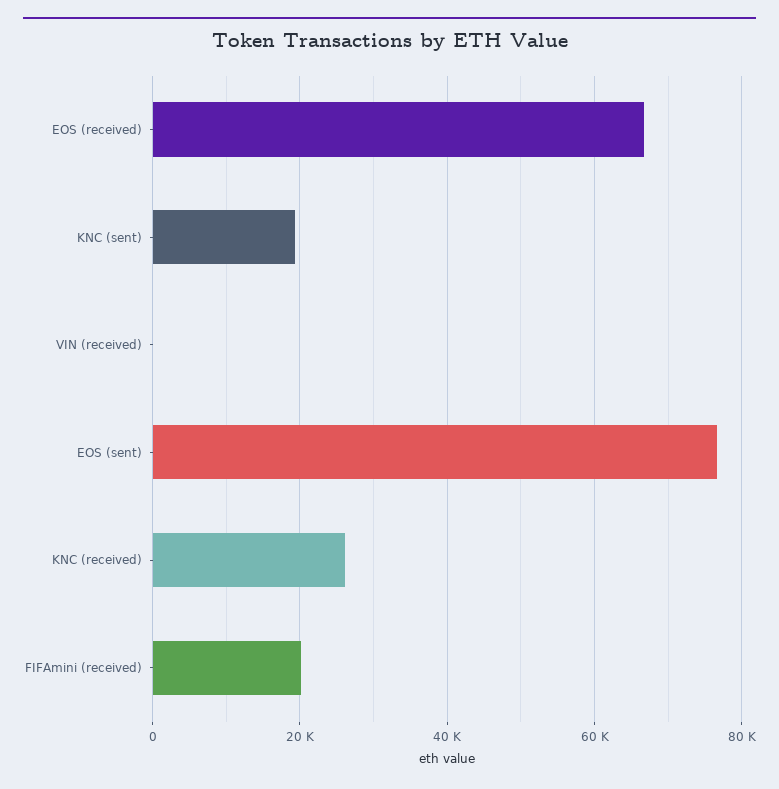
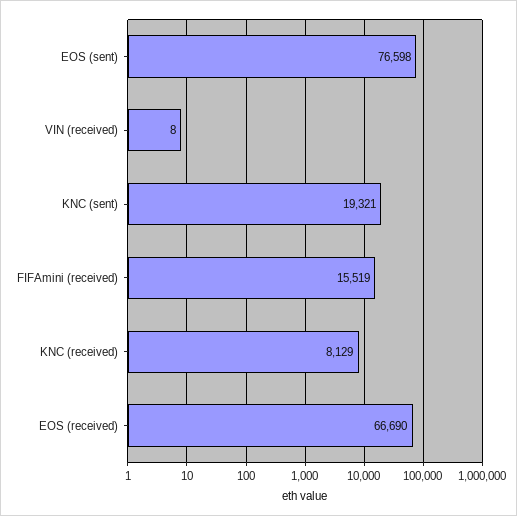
KNC (received): 26000 -> 8129
FIFAmini (received): 20000 -> 15519

